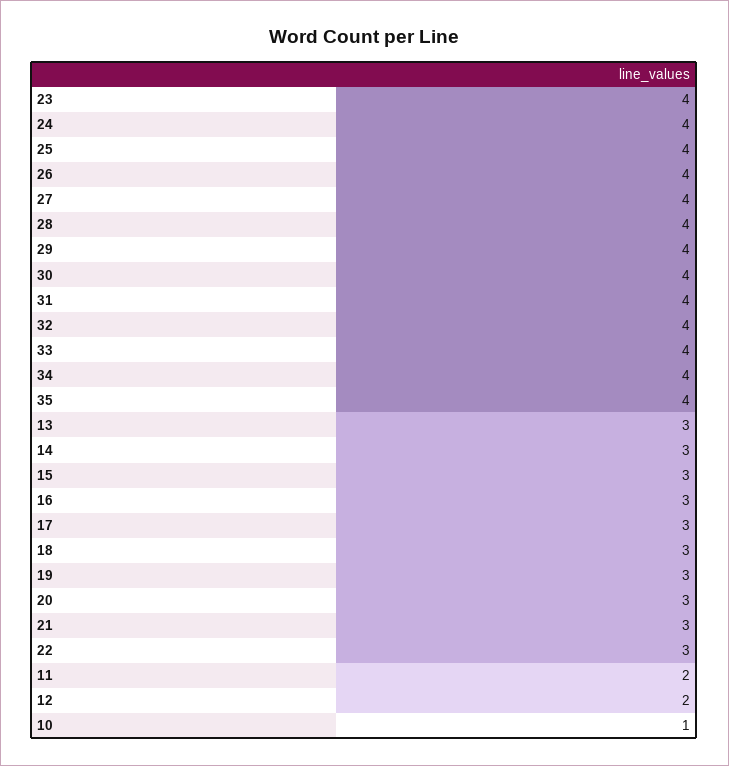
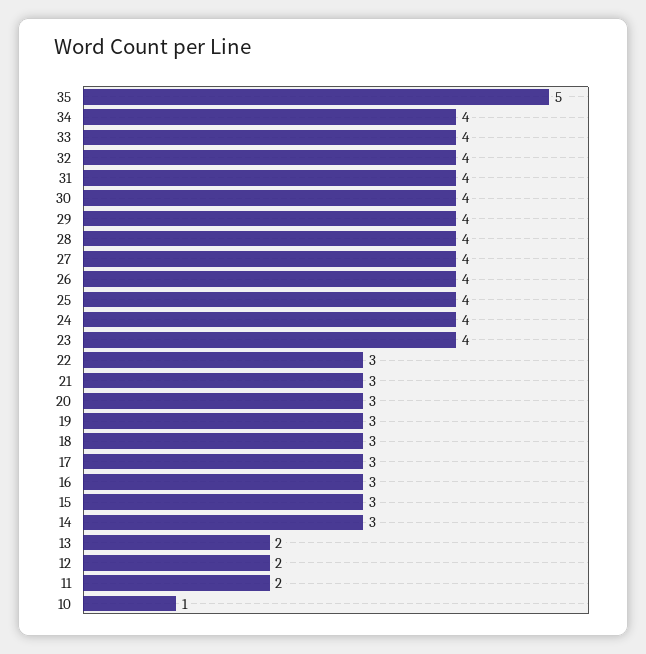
35: 4 -> 5
13: 3 -> 2

